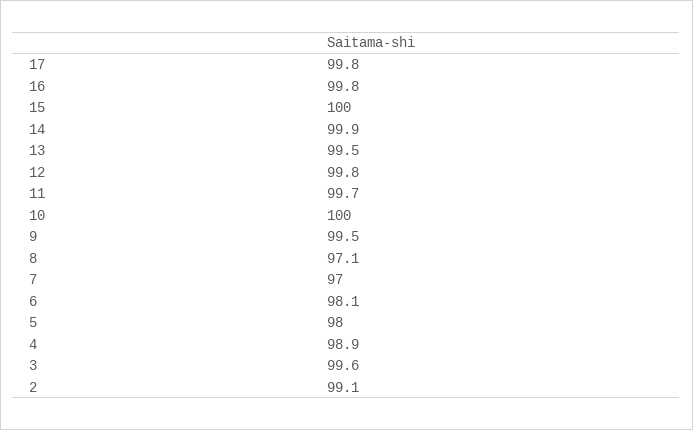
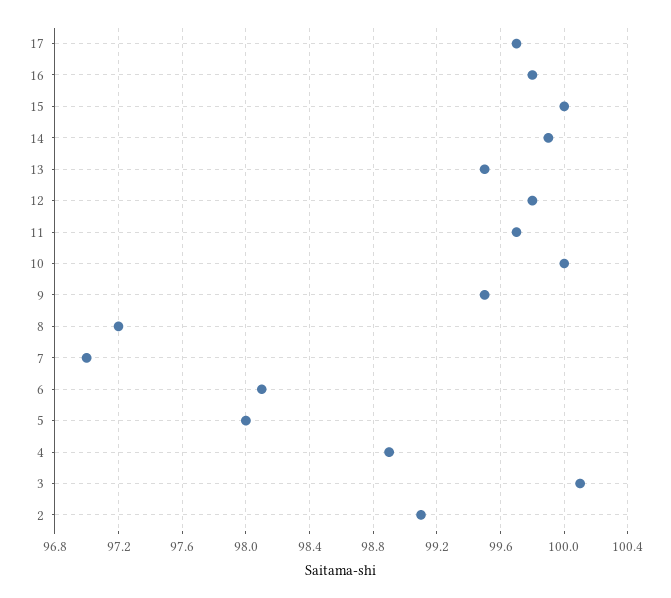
17: 99.8 -> 99.7
8: 97.1 -> 97.2
3: 99.6 -> 100.1

